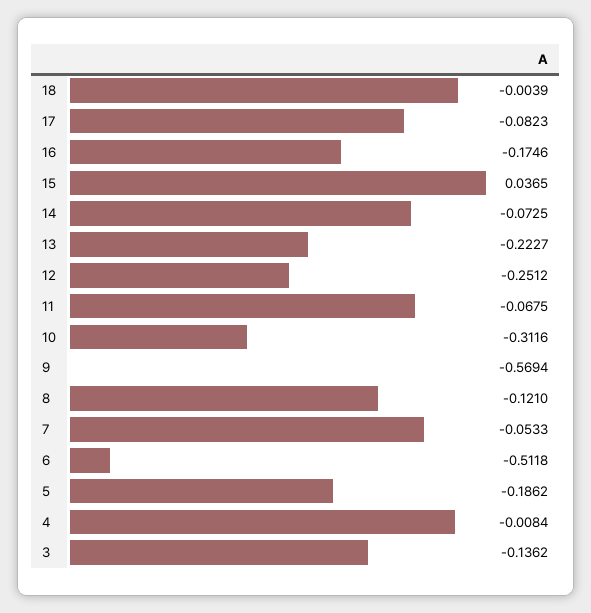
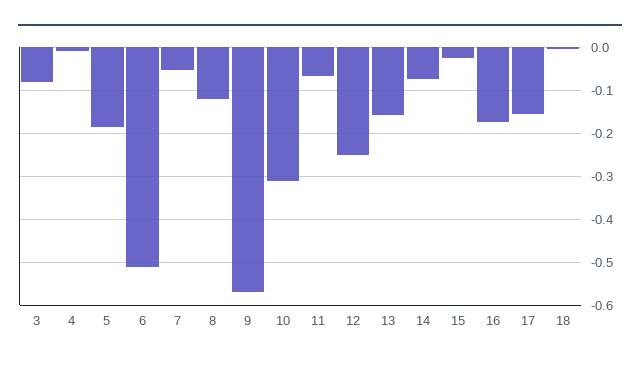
17: -0.0823 -> -0.16
15: 0.0365 -> -0.02
13: -0.2227 -> -0.16
3: -0.1362 -> -0.08

